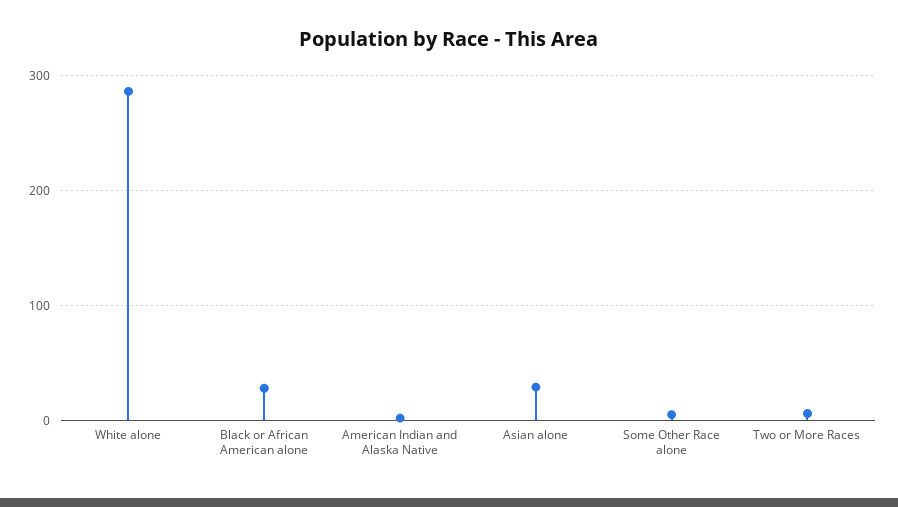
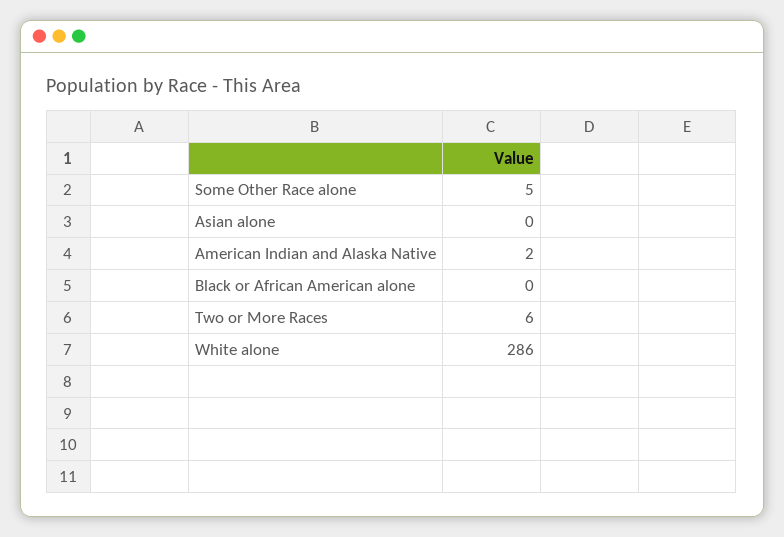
Black or African American alone: 30 -> 0
Asian alone: 30 -> 0

